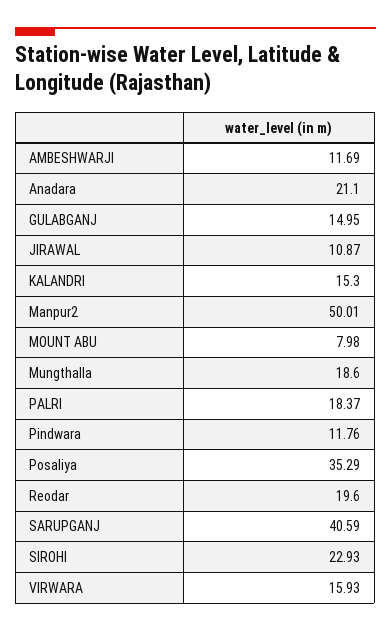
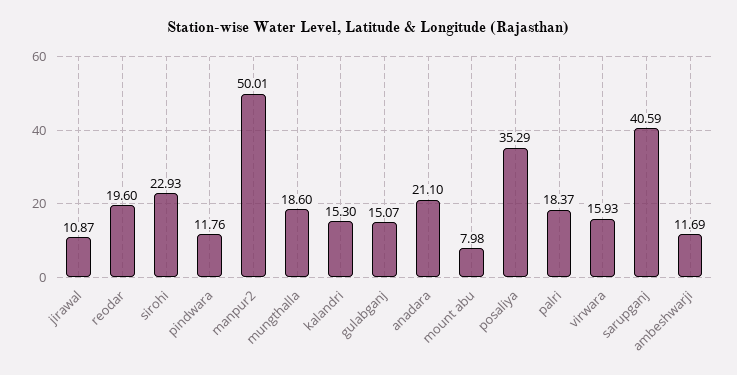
GULABGANJ: 14.95 -> 15.07

